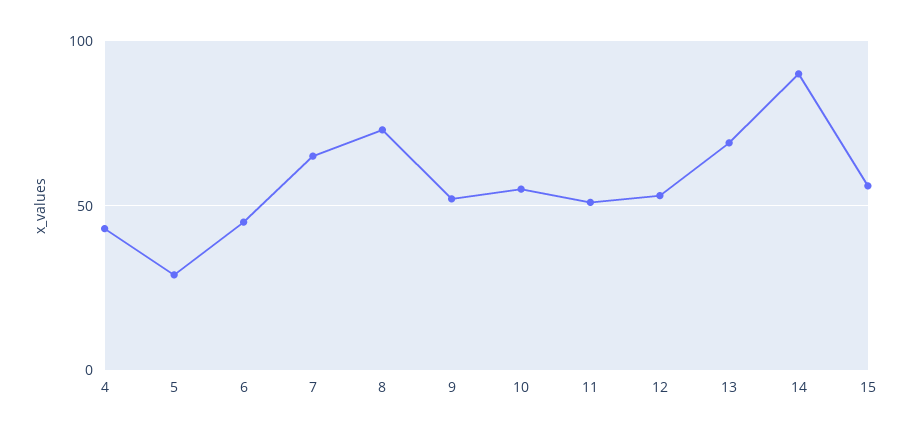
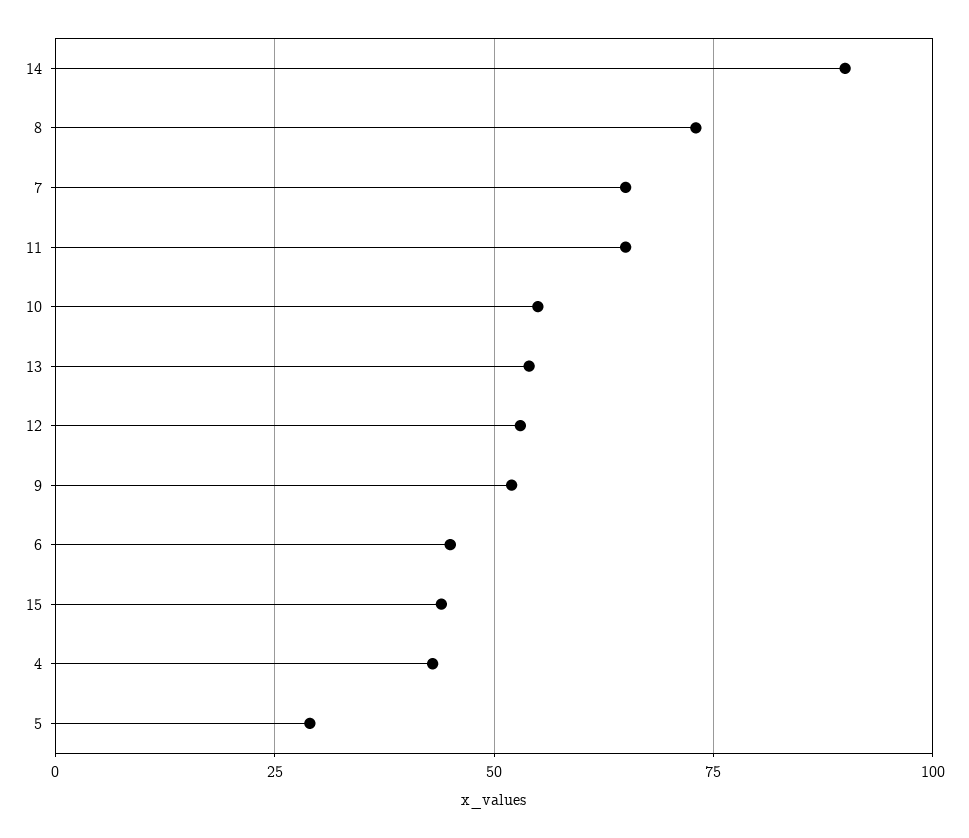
11: 50 -> 65
13: 70 -> 55
15: 55 -> 45

